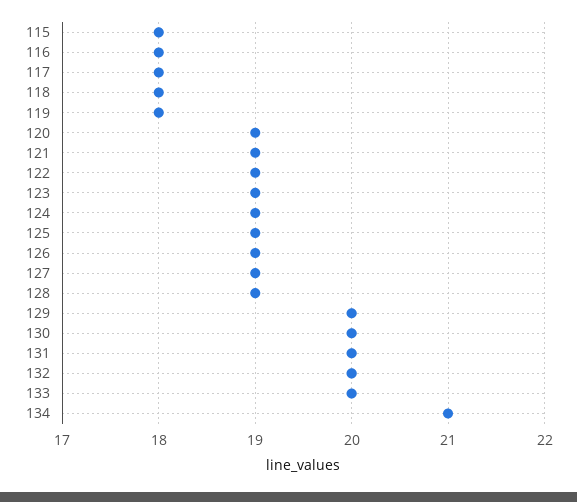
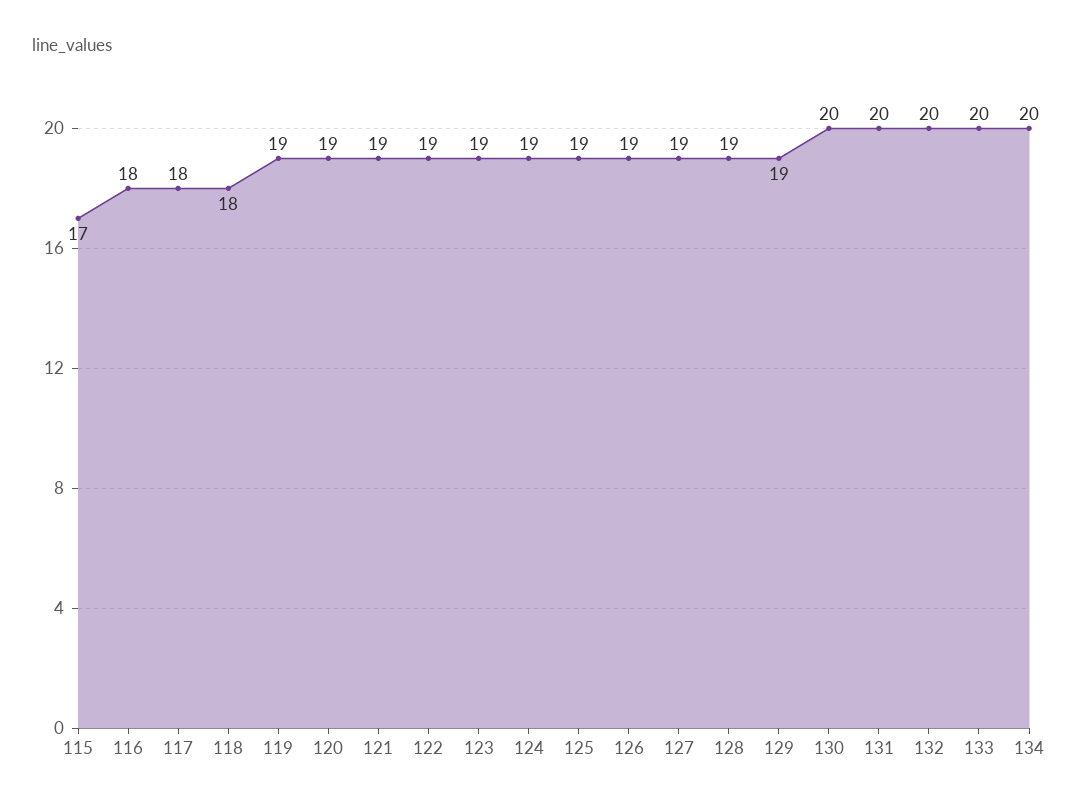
115: 18 -> 17
119: 18 -> 19
129: 20 -> 19
134: 21 -> 20

